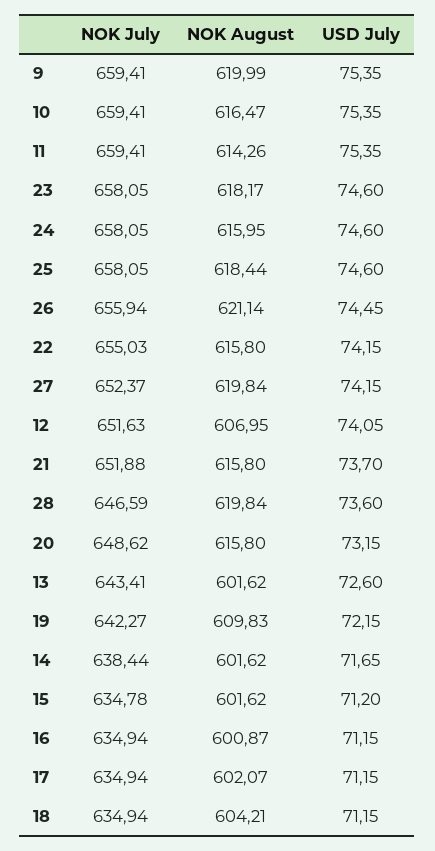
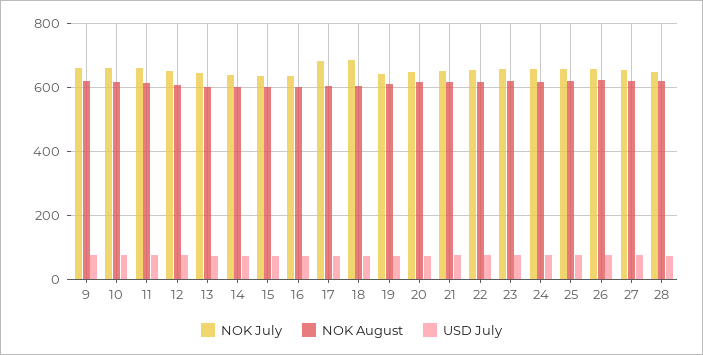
NOK July, 17: 634.94 -> 680
NOK July, 18: 634.94 -> 680

